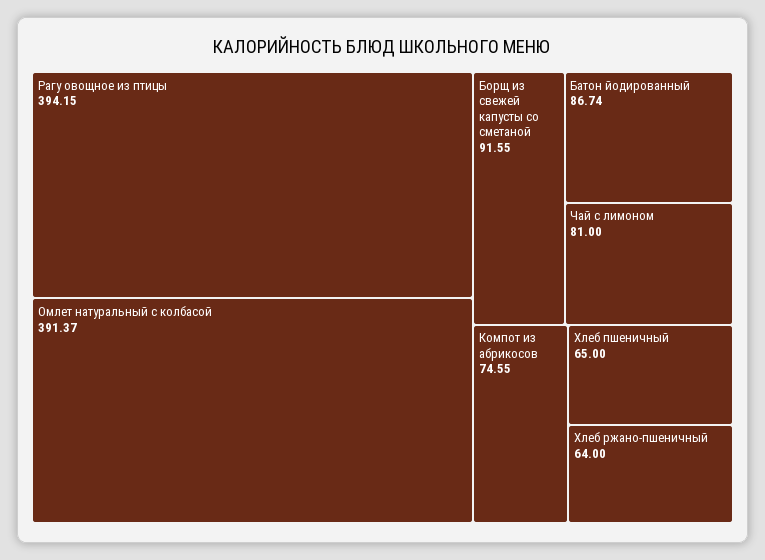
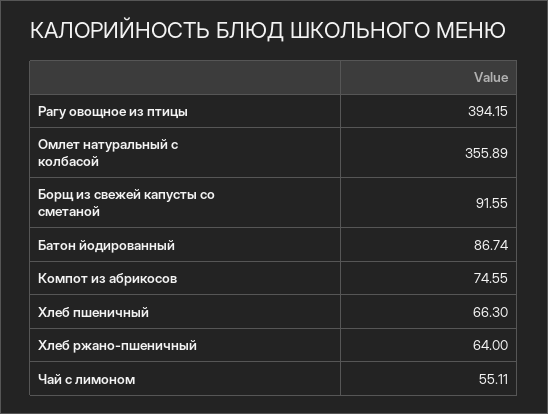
Омлет натуральный с колбасой: 391.37 -> 355.89
Чай с лимоном: 81 -> 55.11
Хлеб пшеничный: 65 -> 66.3

